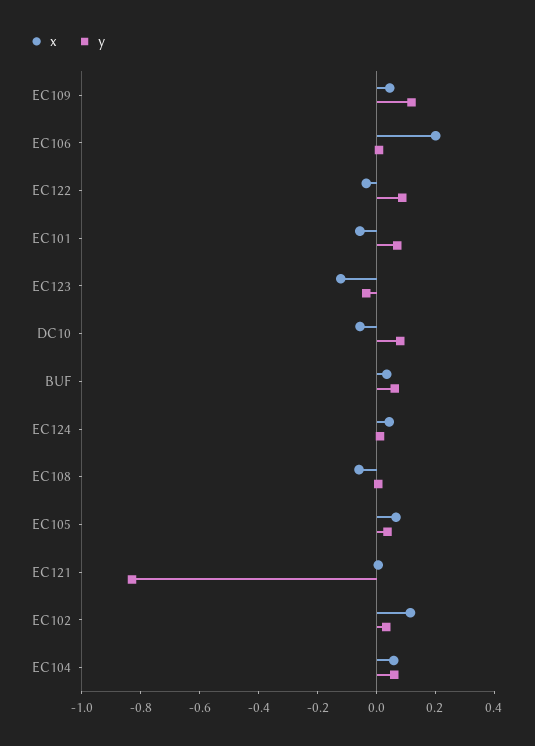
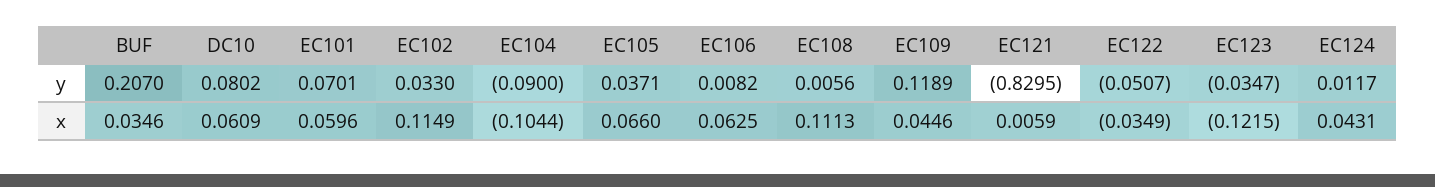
x, EC106: 0.2 -> 0.0625
y, EC122: 0.1 -> -0.0507
x, EC101: -0.05 -> 0.0596
x, DC10: -0.05 -> 0.0609
y, BUF: 0.05 -> 0.207
x, EC108: -0.05 -> 0.1113
x, EC104: 0.05 -> -0.1044
y, EC104: 0.05 -> -0.09

